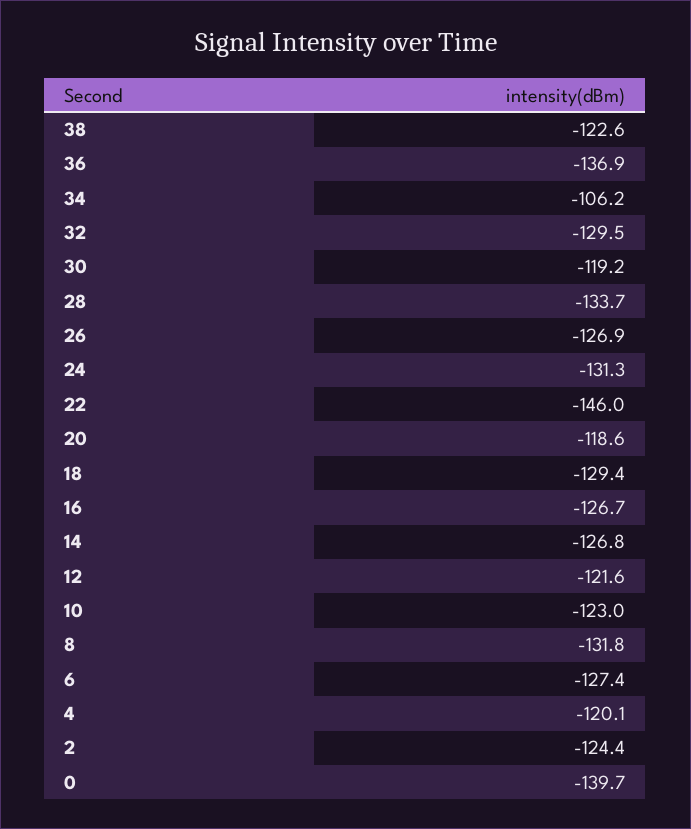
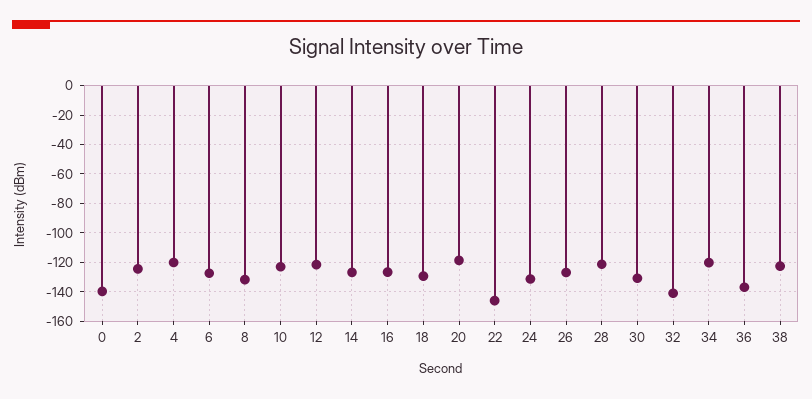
34: -106.2 -> -120
32: -129.5 -> -140
30: -119.2 -> -130
28: -133.7 -> -120

